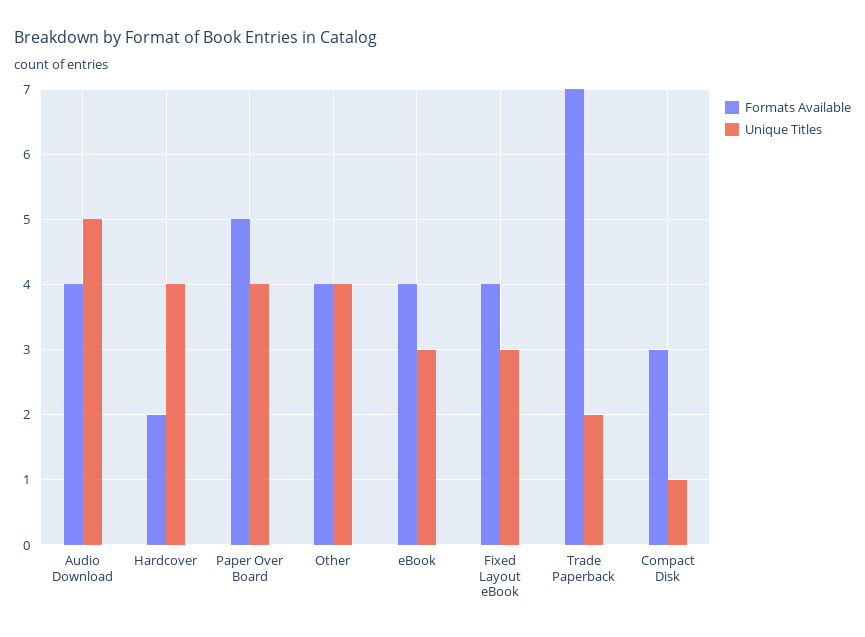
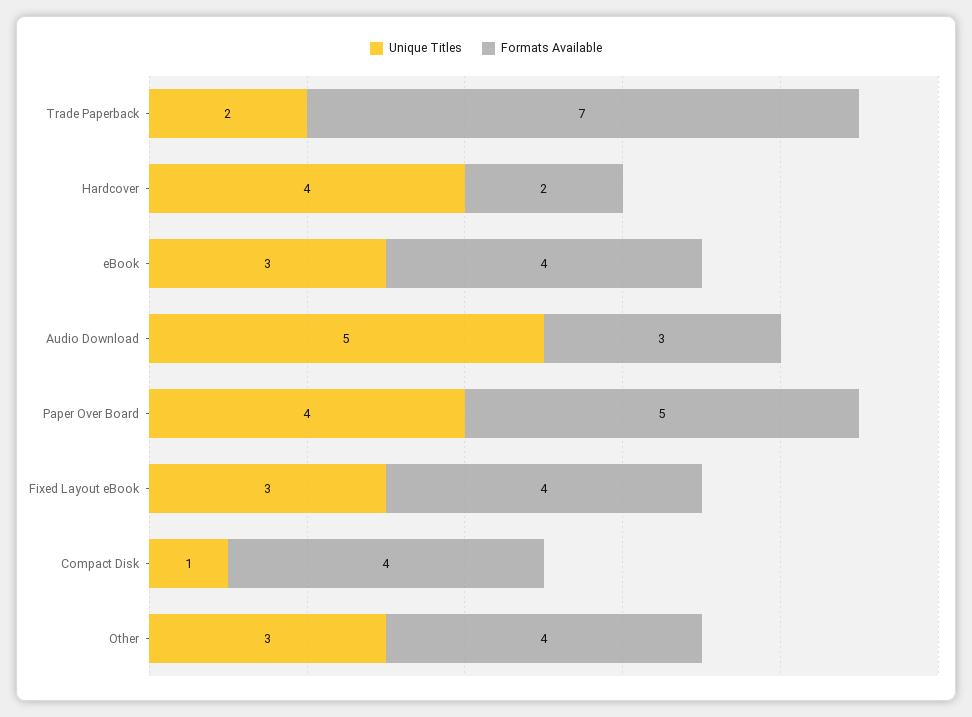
Formats Available, Audio Download: 4 -> 3
Unique Titles, Other: 4 -> 3
Formats Available, Compact Disk: 3 -> 4

